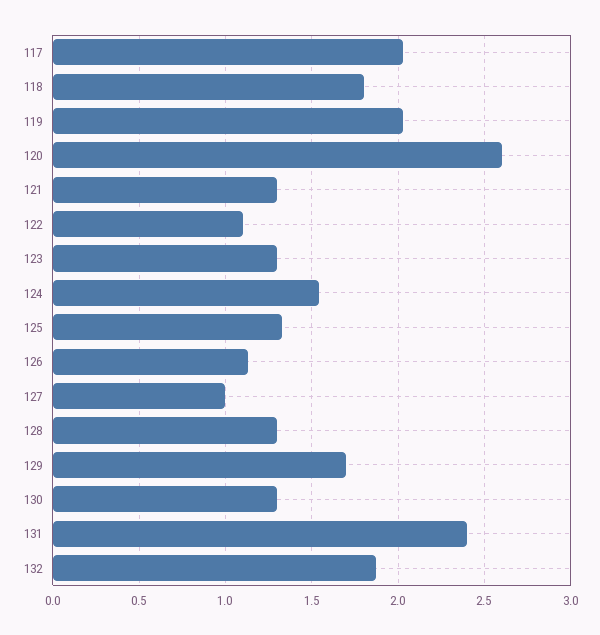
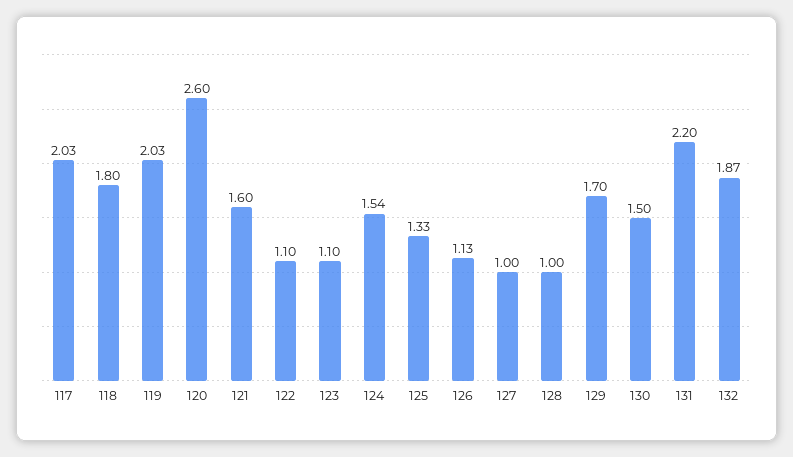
121: 1.3 -> 1.6
123: 1.3 -> 1.1
128: 1.3 -> 1
130: 1.3 -> 1.5
131: 2.4 -> 2.2

